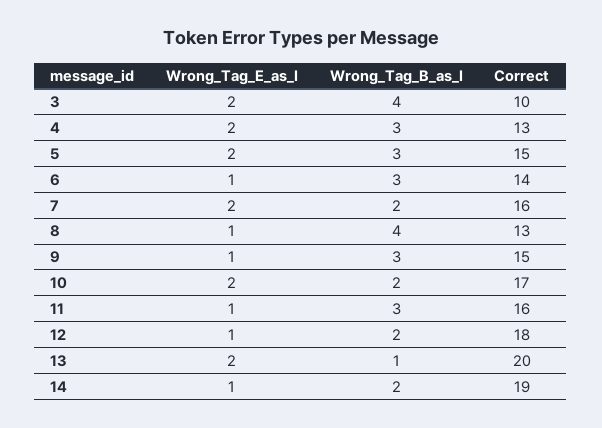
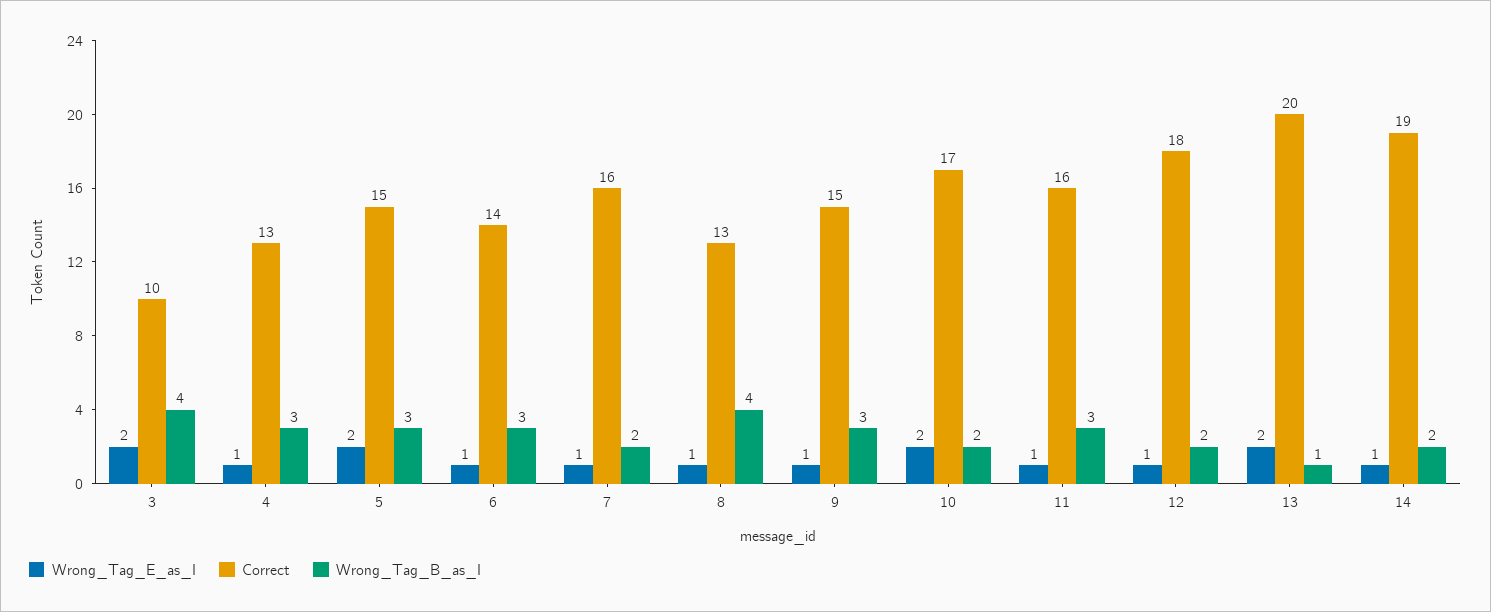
Wrong_Tag_E_as_I, 4: 2 -> 1
Wrong_Tag_E_as_I, 7: 2 -> 1

